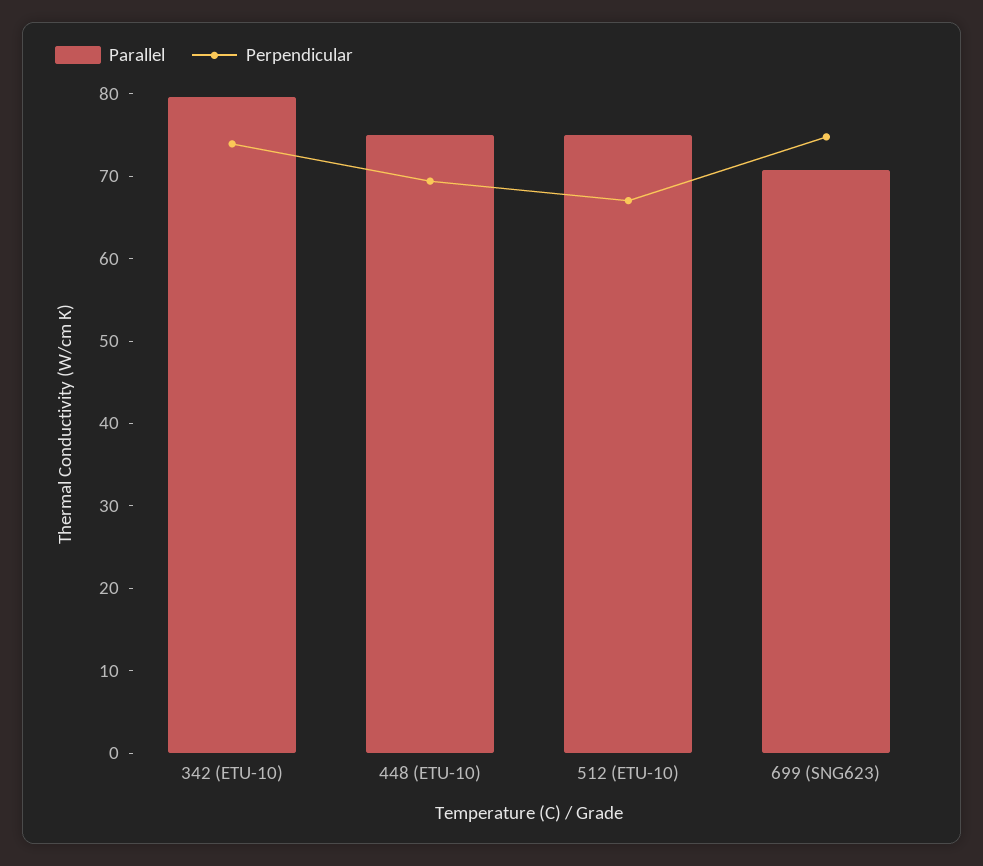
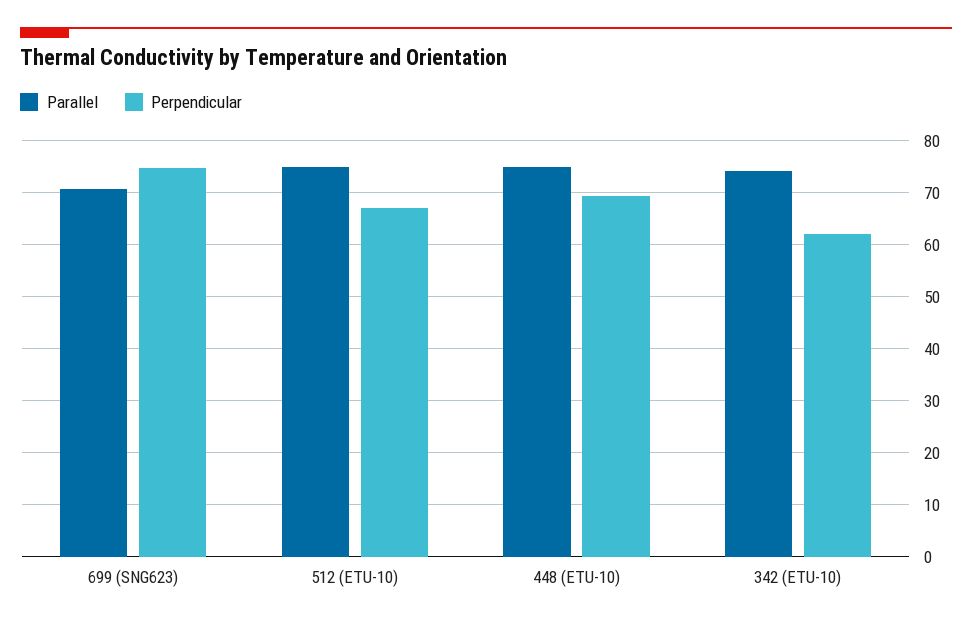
Parallel, 342 (ETU-10): 80 -> 74
Perpendicular, 342 (ETU-10): 74 -> 62

